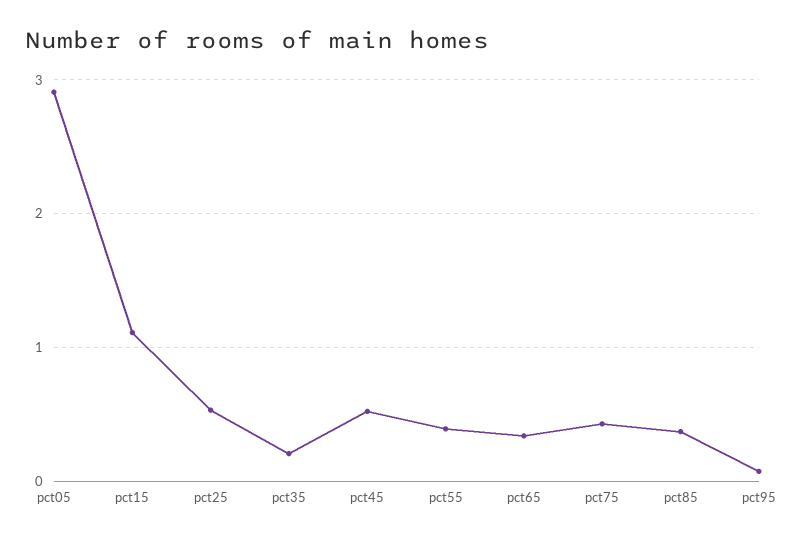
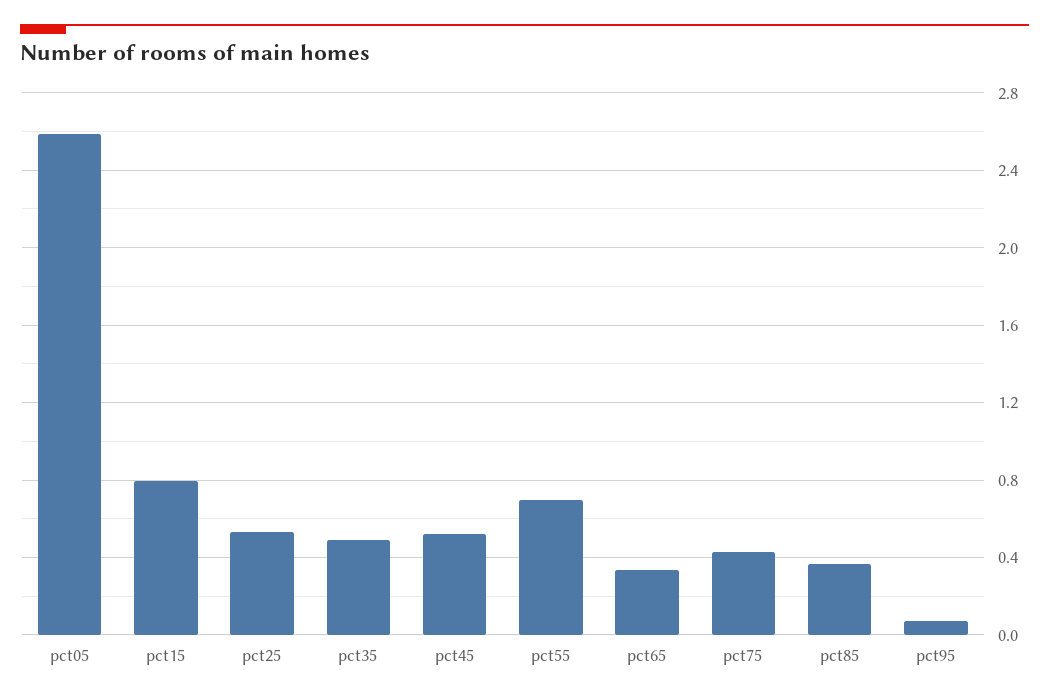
pct05: 2.9 -> 2.6
pct15: 1.1 -> 0.8
pct35: 0.2 -> 0.5
pct55: 0.4 -> 0.7

